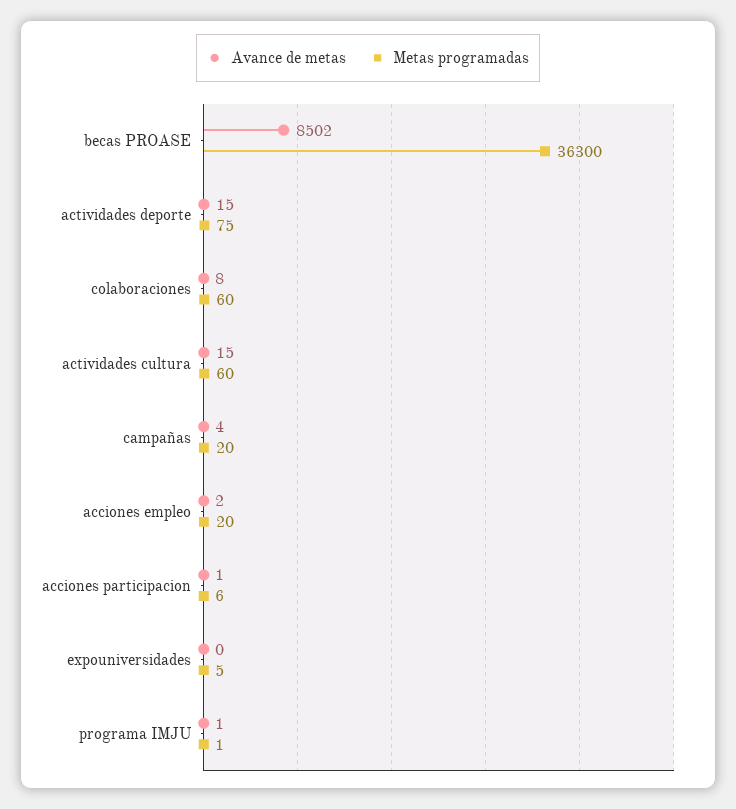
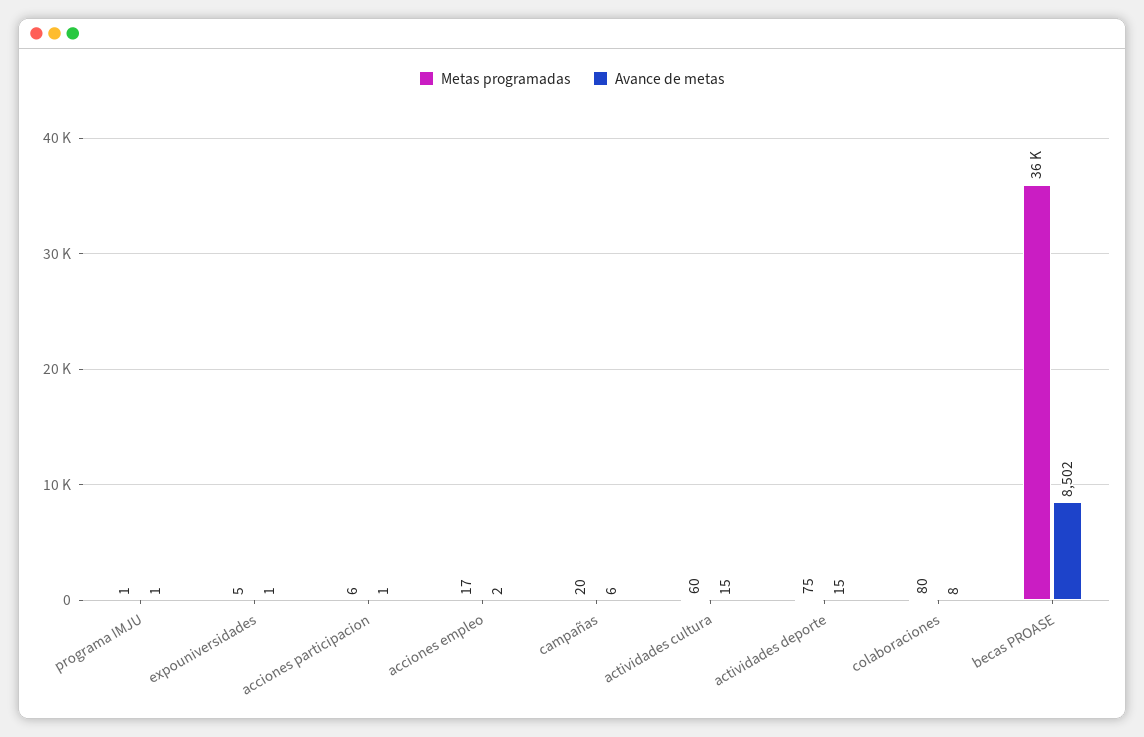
Metas programadas, colaboraciones: 60 -> 80
Avance de metas, campañas: 4 -> 6
Metas programadas, acciones empleo: 20 -> 17
Avance de metas, expouniversidades: 0 -> 1

